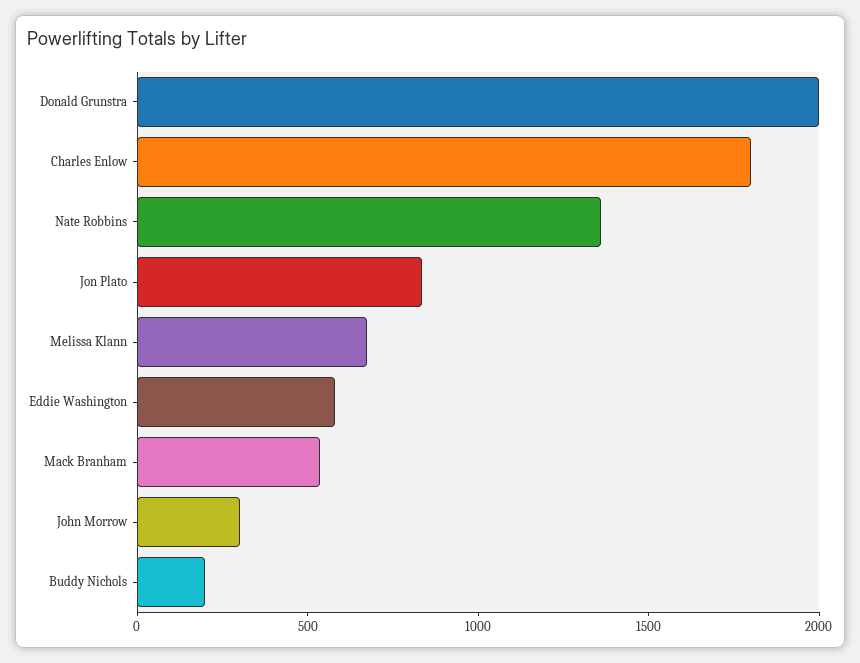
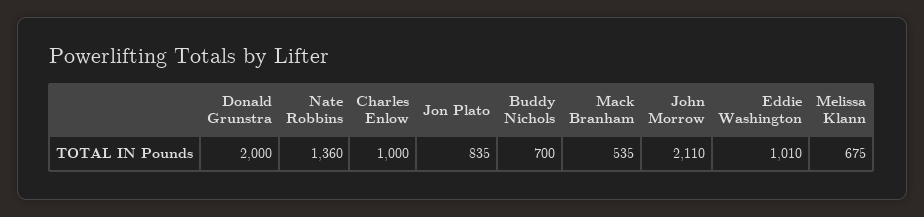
Charles Enlow: 1800 -> 1000
Eddie Washington: 600 -> 1010
John Morrow: 300 -> 2110
Buddy Nichols: 200 -> 700

